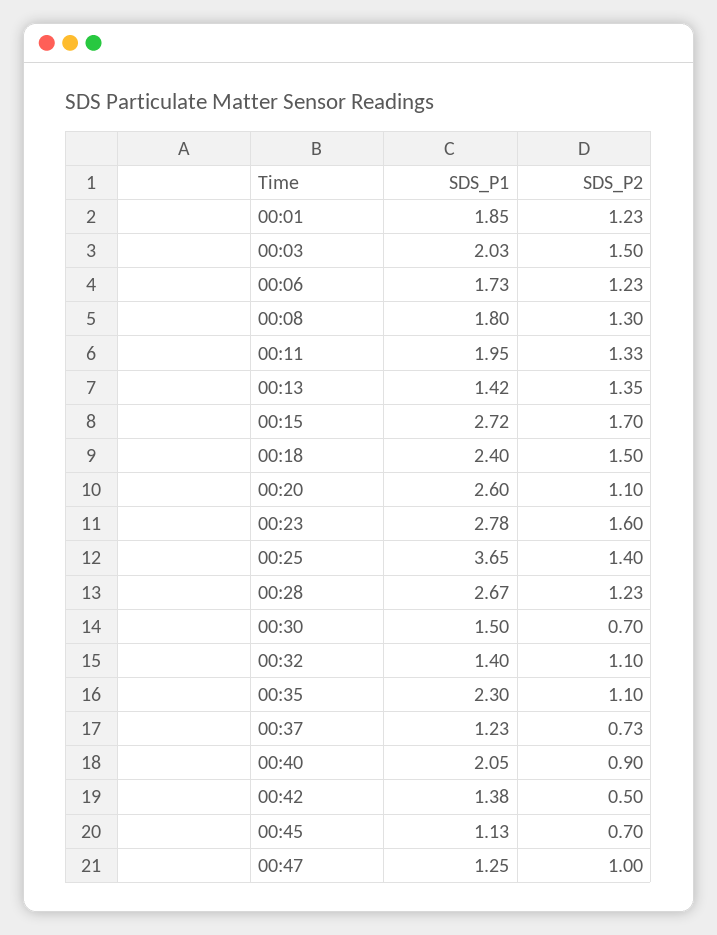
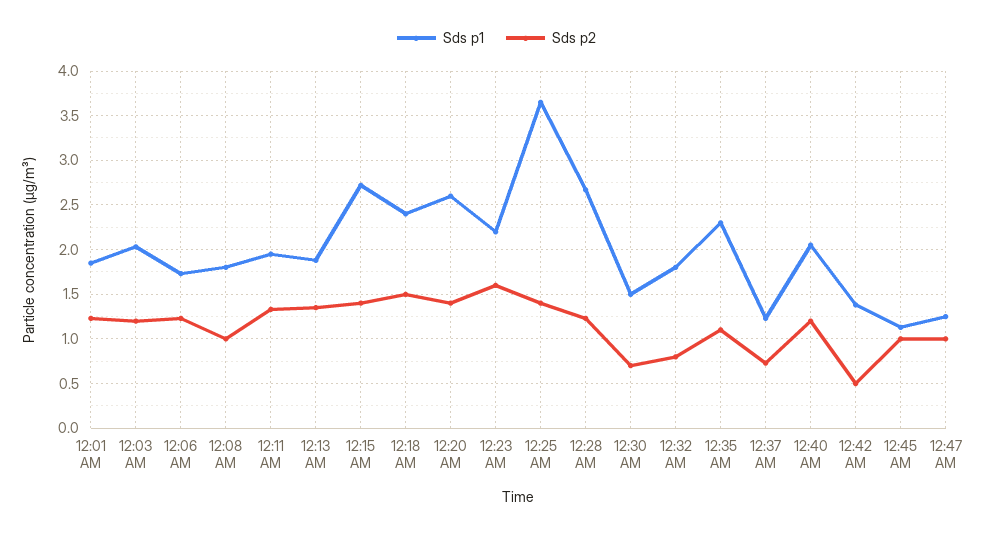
SDS_P2, 00:03: 1.5 -> 1.2
SDS_P2, 00:08: 1.3 -> 1
SDS_P1, 00:13: 1.42 -> 1.9
SDS_P2, 00:15: 1.7 -> 1.4
SDS_P2, 00:20: 1.1 -> 1.4
SDS_P1, 00:23: 2.78 -> 2.2
SDS_P1, 00:32: 1.4 -> 1.8
SDS_P2, 00:32: 1.1 -> 0.8
SDS_P2, 00:40: 0.9 -> 1.2
SDS_P2, 00:45: 0.7 -> 1

